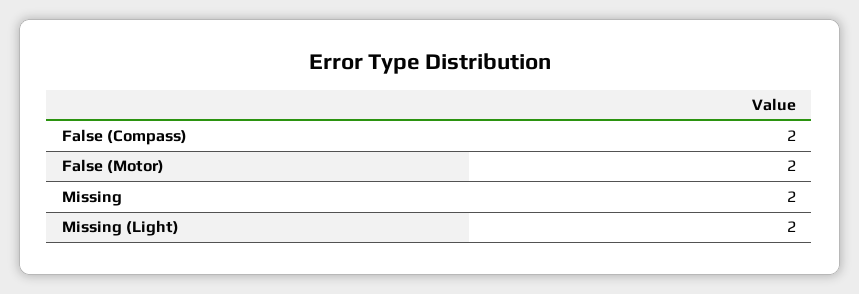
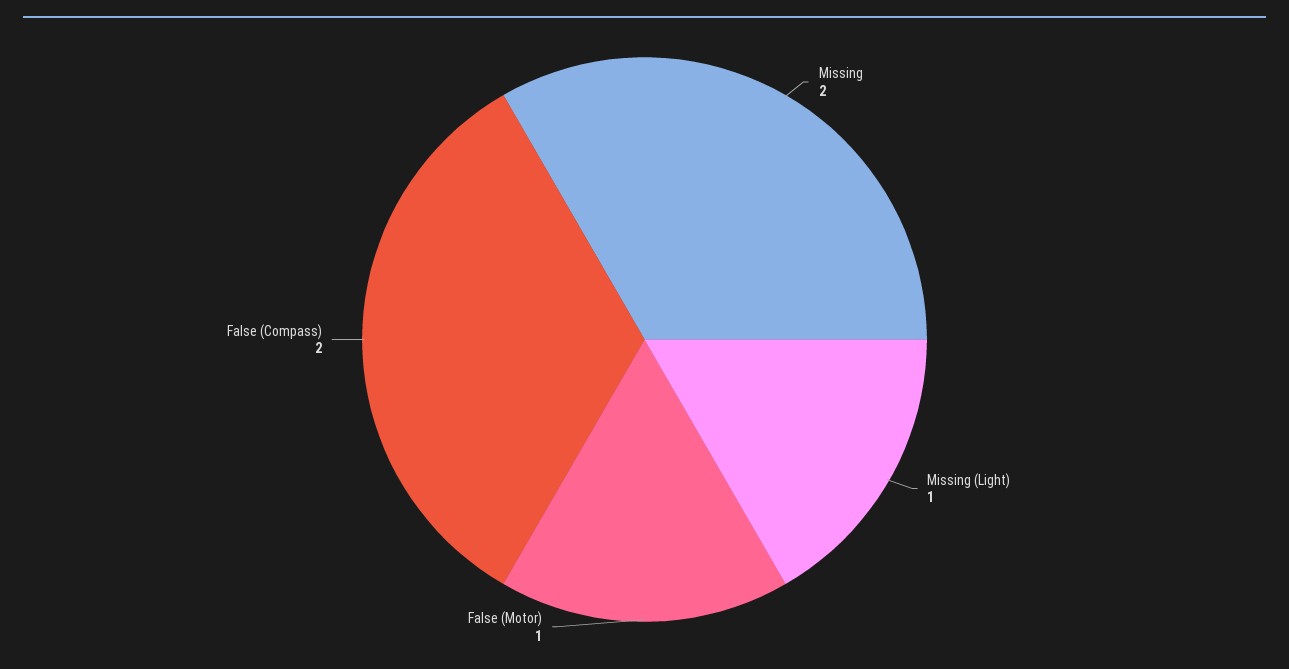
False (Motor): 2 -> 1
Missing (Light): 2 -> 1

